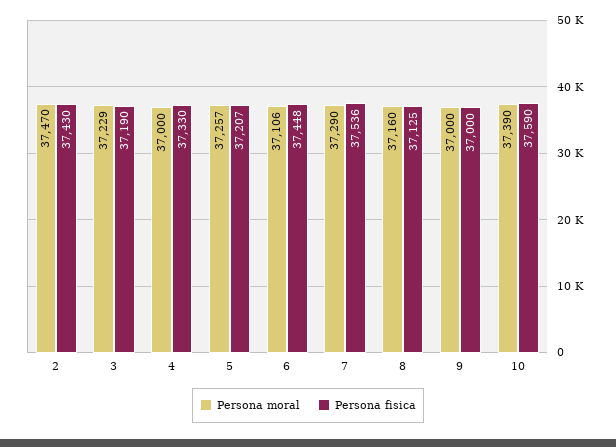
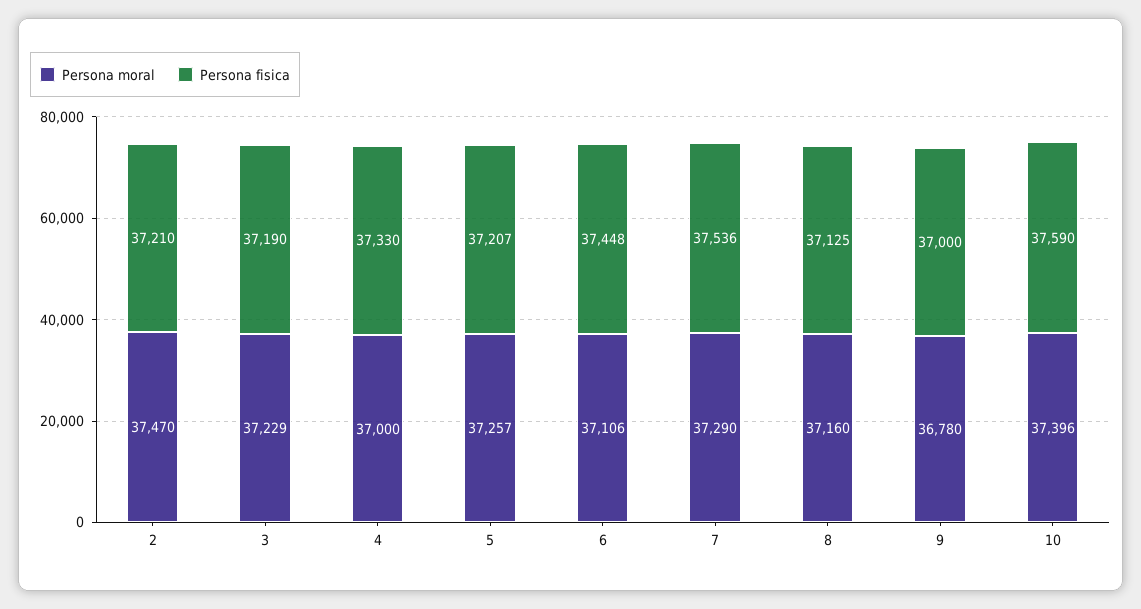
Persona fisica, 2: 37430 -> 37210
Persona moral, 9: 37000 -> 36780
Persona moral, 10: 37390 -> 37396

